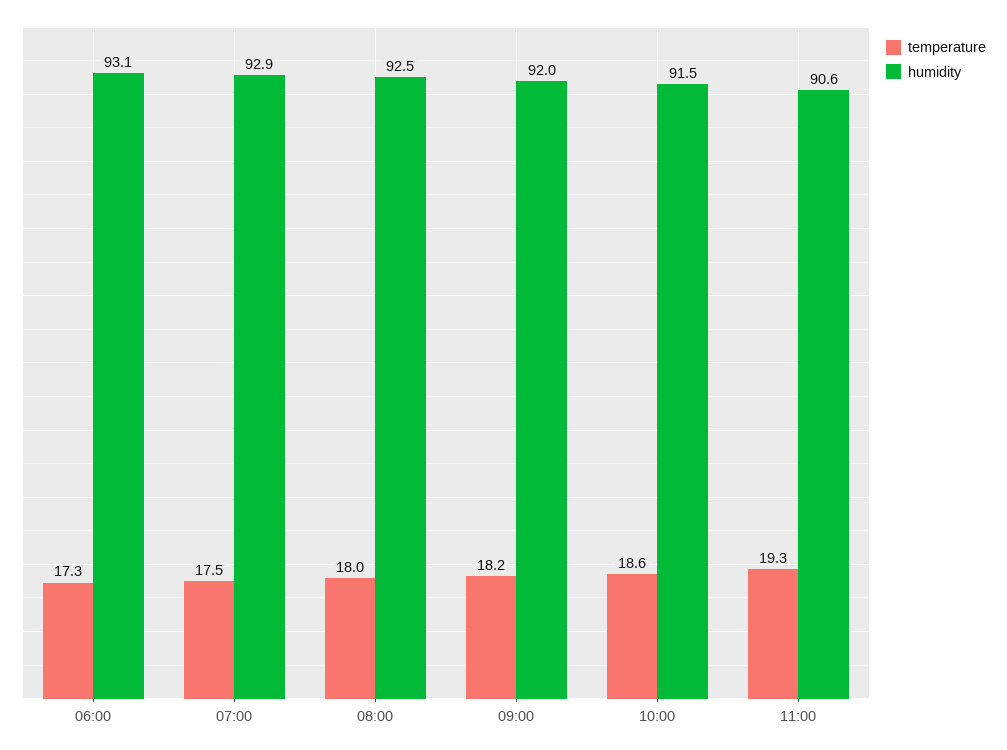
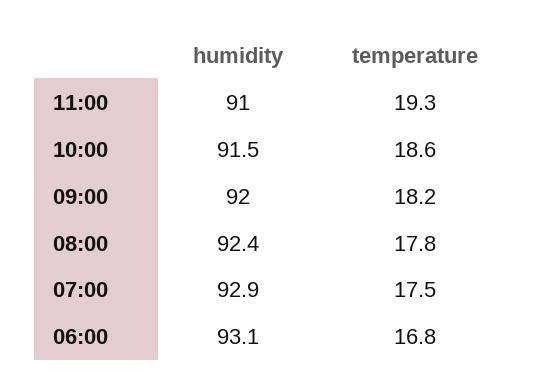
temperature, 06:00: 17.3 -> 16.8
temperature, 08:00: 18 -> 17.8
humidity, 08:00: 92.5 -> 92.4
humidity, 11:00: 90.6 -> 91

